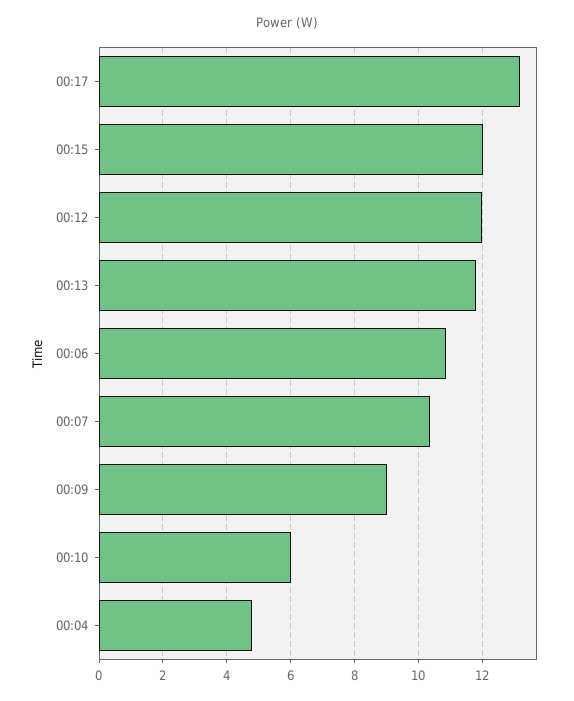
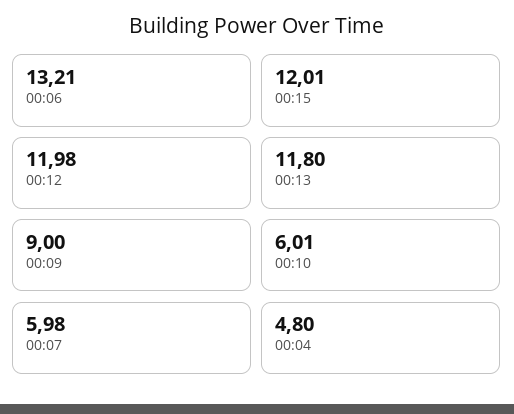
00:17: 13.2 -> none
00:06: 10.8 -> 13.21
00:07: 10.4 -> 5.98

